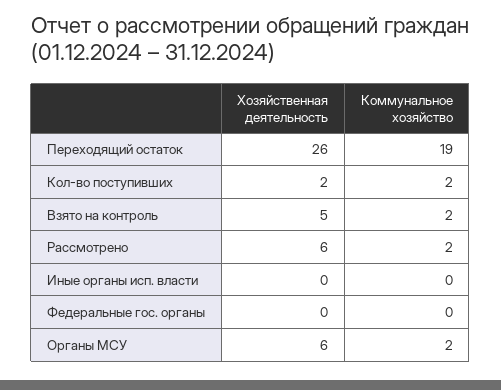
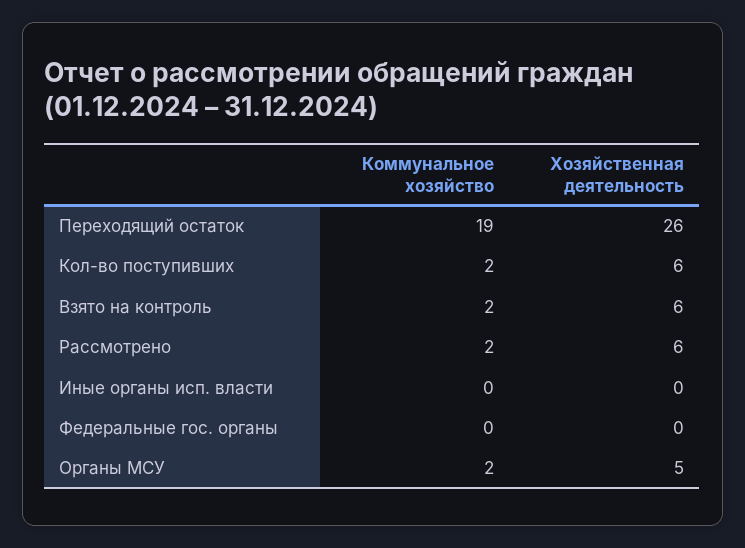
Хозяйственная деятельность, Кол-во поступивших: 2 -> 6
Хозяйственная деятельность, Взято на контроль: 5 -> 6
Хозяйственная деятельность, Органы МСУ: 6 -> 5

